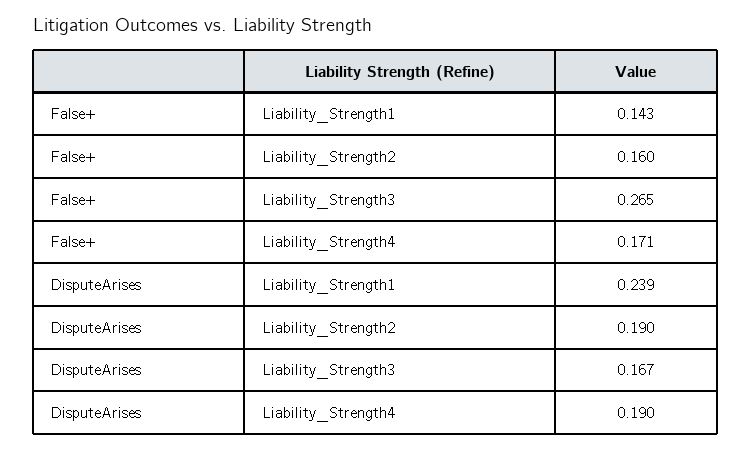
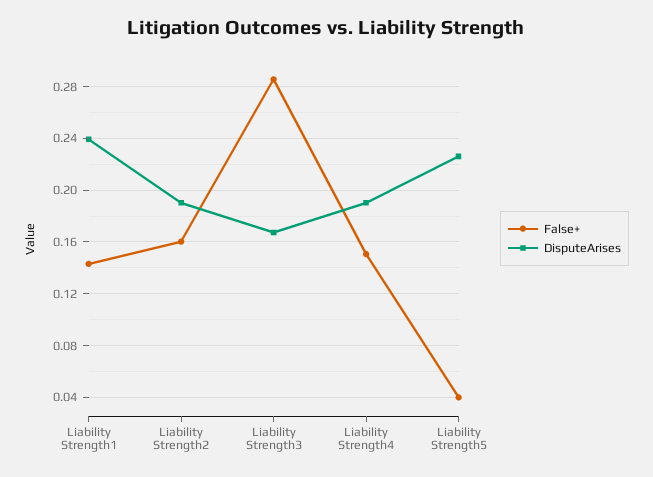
False+, Liability_Strength3: 0.265 -> 0.285
False+, Liability_Strength4: 0.171 -> 0.15
False+, Liability Strength5: none -> 0.04
DisputeArises, Liability Strength5: none -> 0.225

